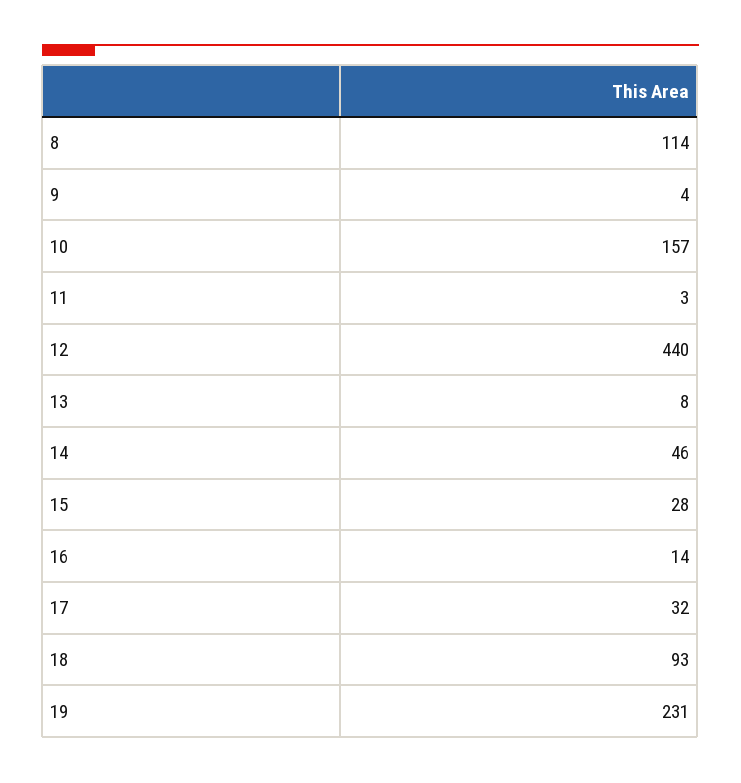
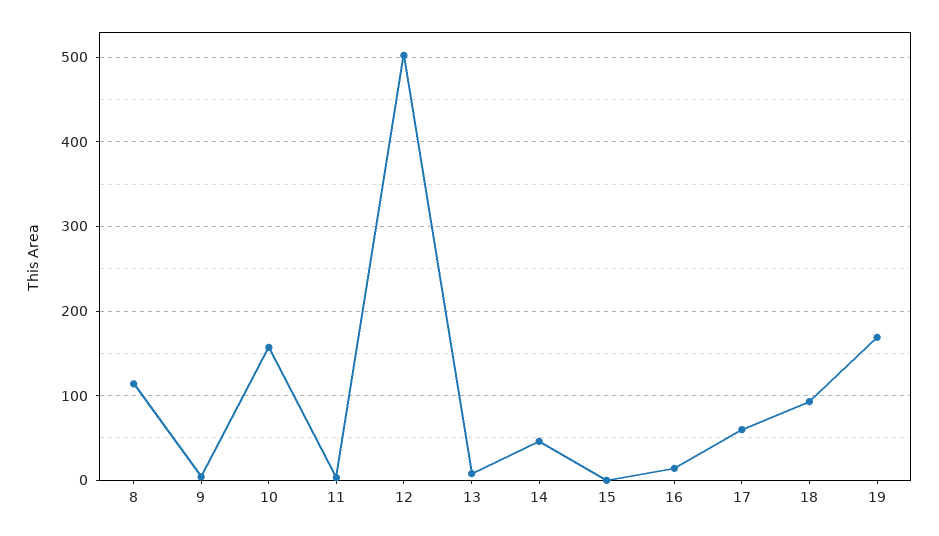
12: 440 -> 500
15: 28 -> 0
17: 32 -> 60
19: 231 -> 170

